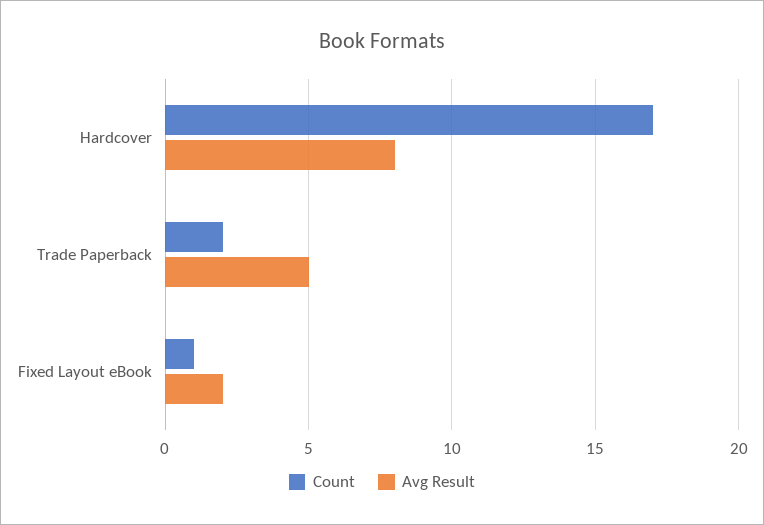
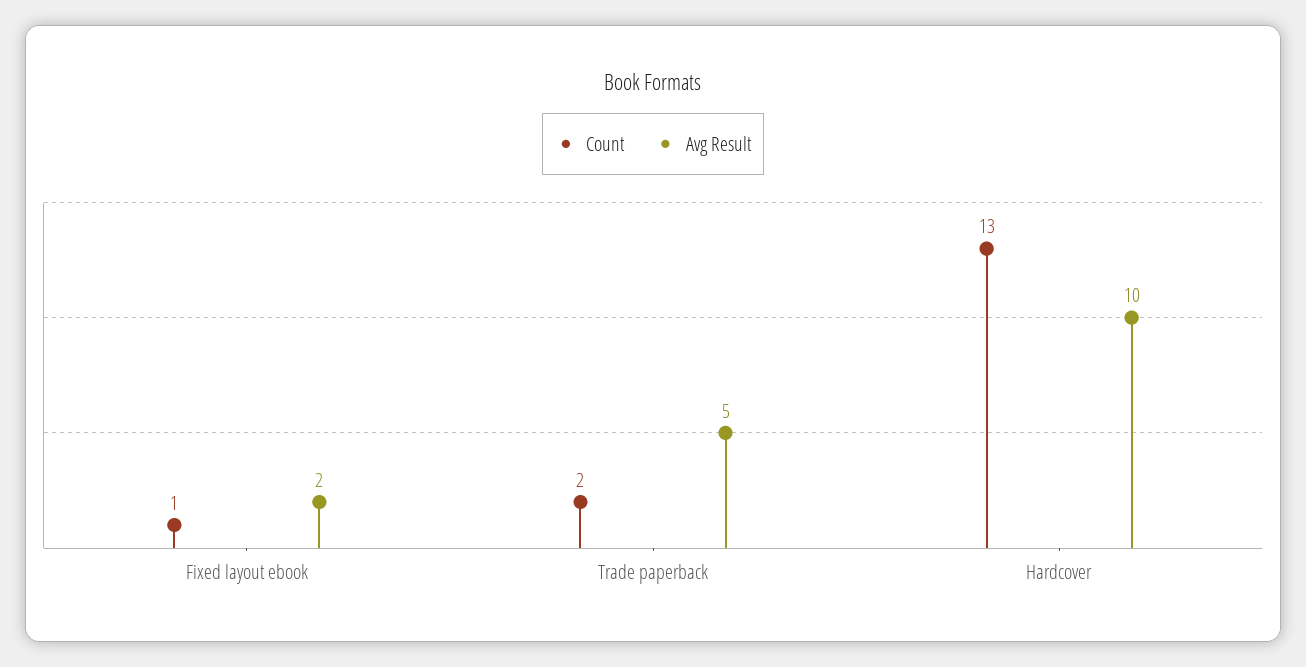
Count, Hardcover: 17 -> 13
Avg Result, Hardcover: 8 -> 10

